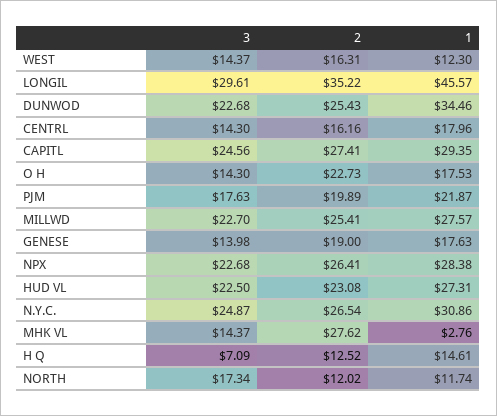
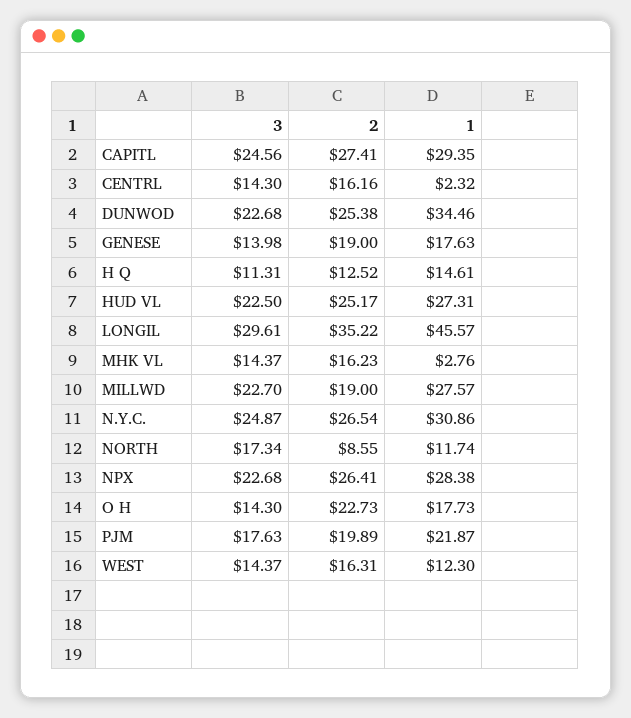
2, DUNWOD: 25.43 -> 25.38
1, CENTRL: 17.96 -> 2.32
1, O H: 17.53 -> 17.73
2, MILLWD: 25.41 -> 19
2, HUD VL: 23.08 -> 25.17
2, MHK VL: 27.62 -> 16.23
3, H Q: 7.09 -> 11.31
2, NORTH: 12.02 -> 8.55

